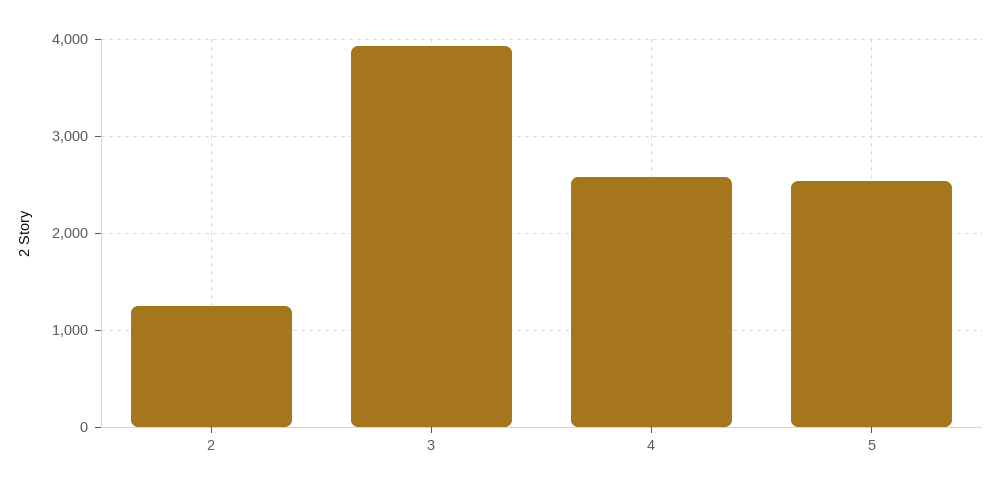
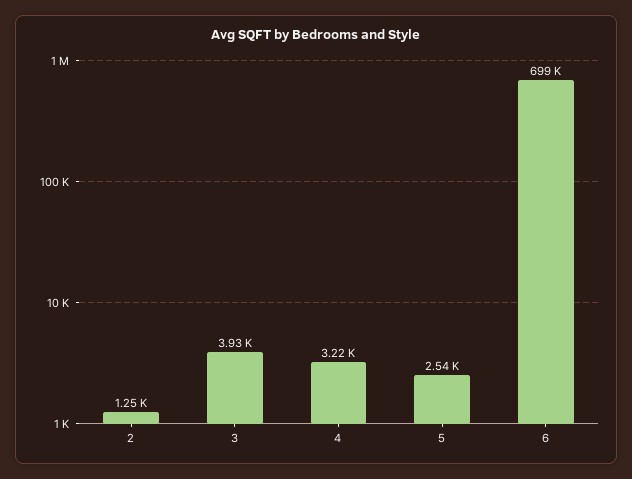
4: 2600 -> 3220
6: none -> 699000

